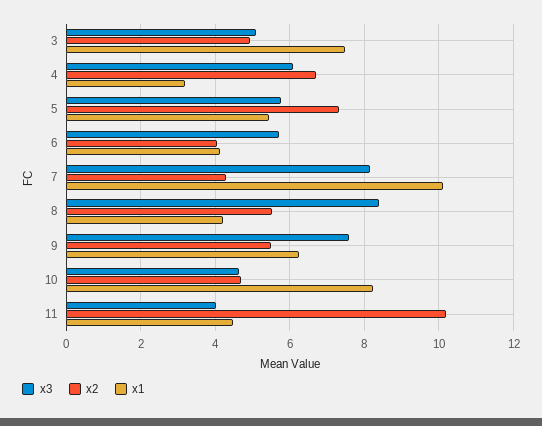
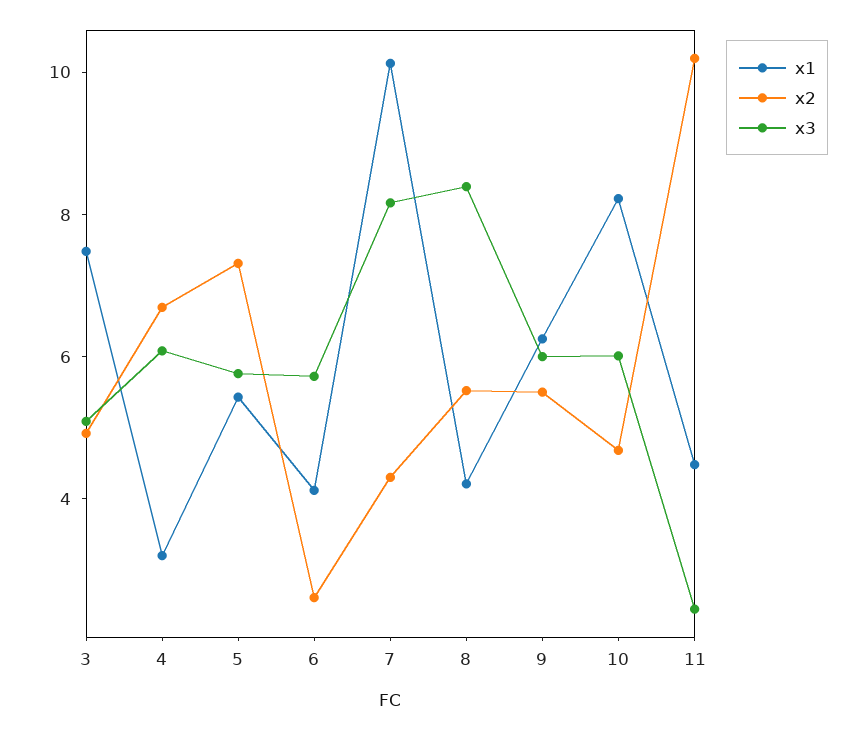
x2, 6: 4 -> 2.5
x3, 9: 7.6 -> 6
x3, 10: 4.6 -> 6
x3, 11: 4 -> 2.5

